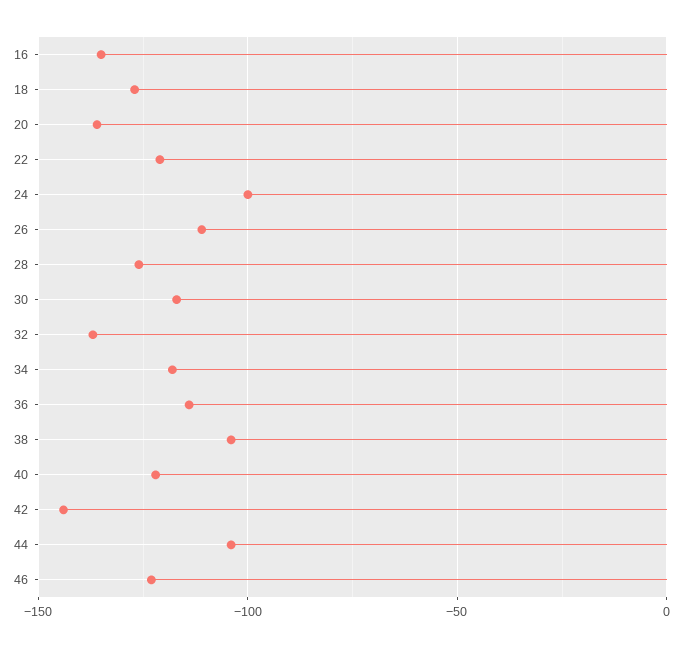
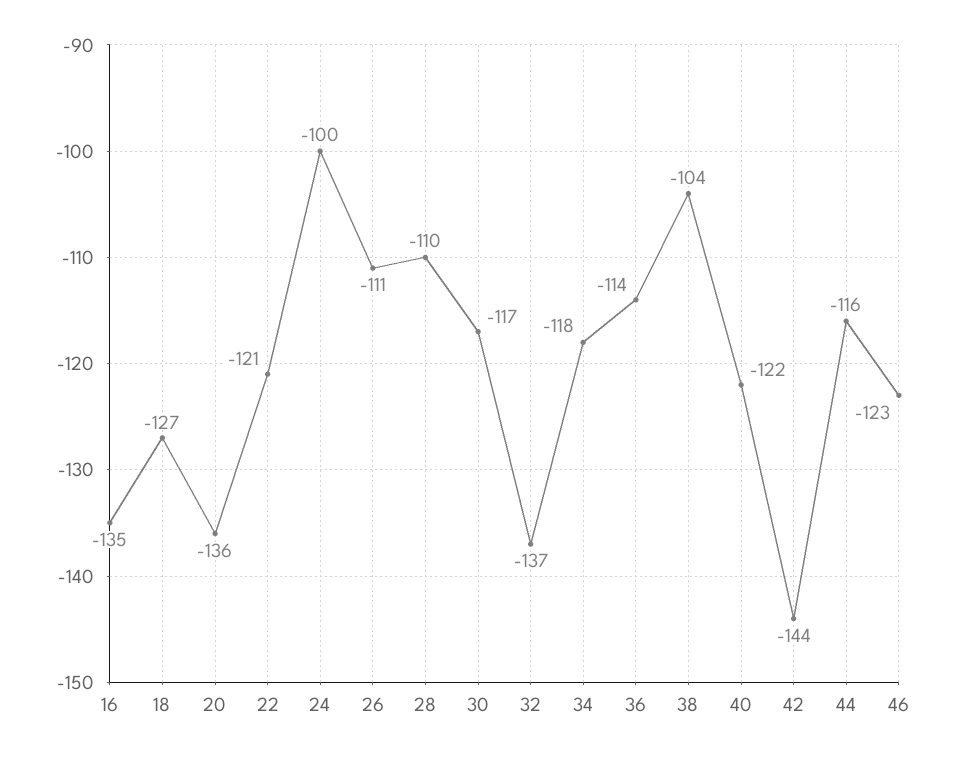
28: -125 -> -110
44: -105 -> -116

